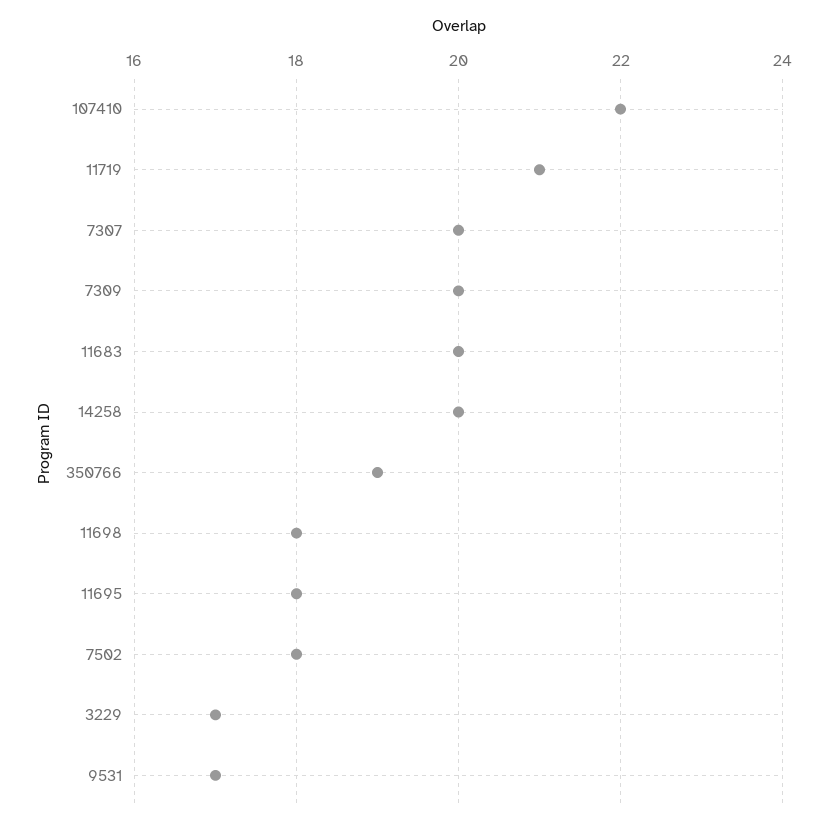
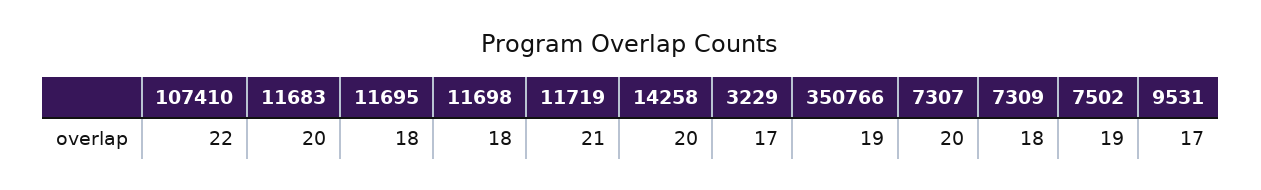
7309: 20 -> 18
7502: 18 -> 19

